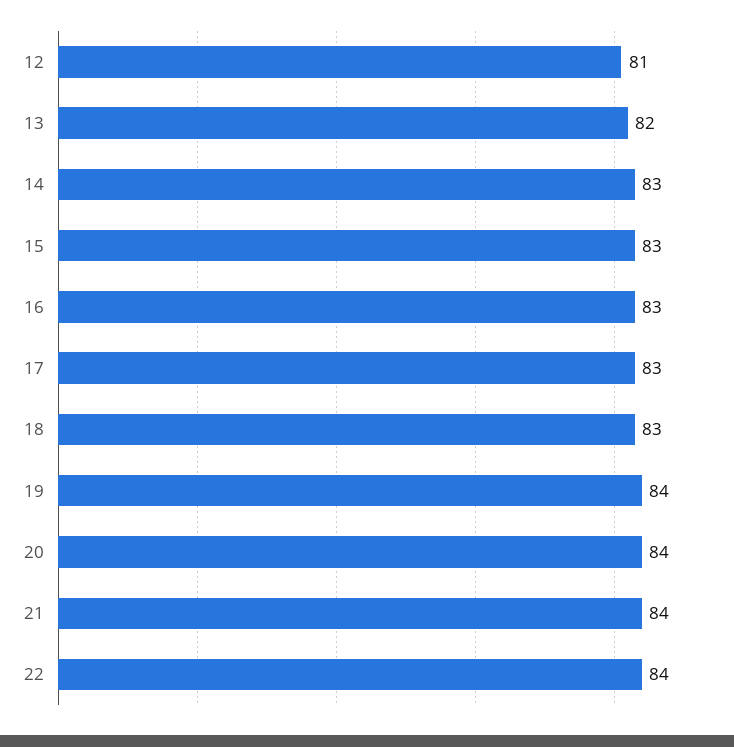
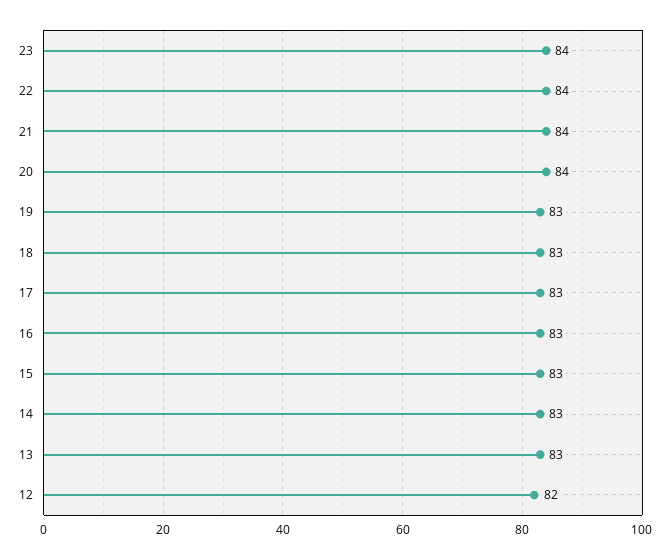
12: 81 -> 82
13: 82 -> 83
19: 84 -> 83
23: none -> 84

